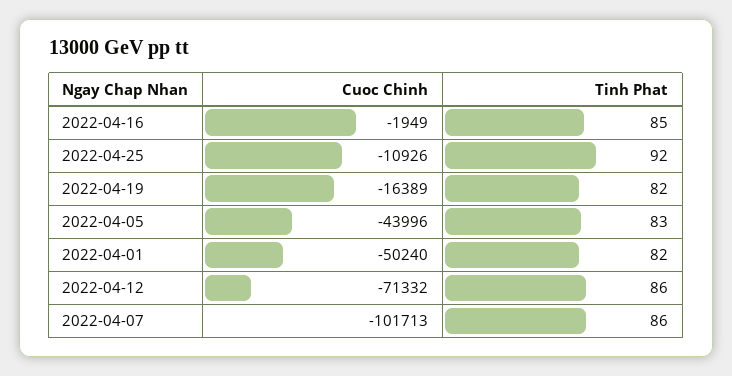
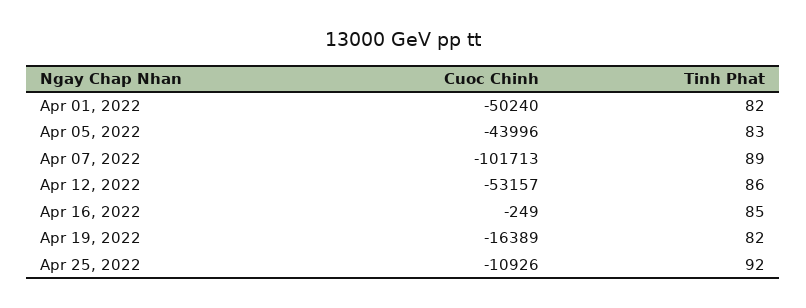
Cuoc Chinh, 2022-04-16: -1949 -> -249
Cuoc Chinh, 2022-04-12: -71332 -> -53157
Tinh Phat, 2022-04-07: 86 -> 89

